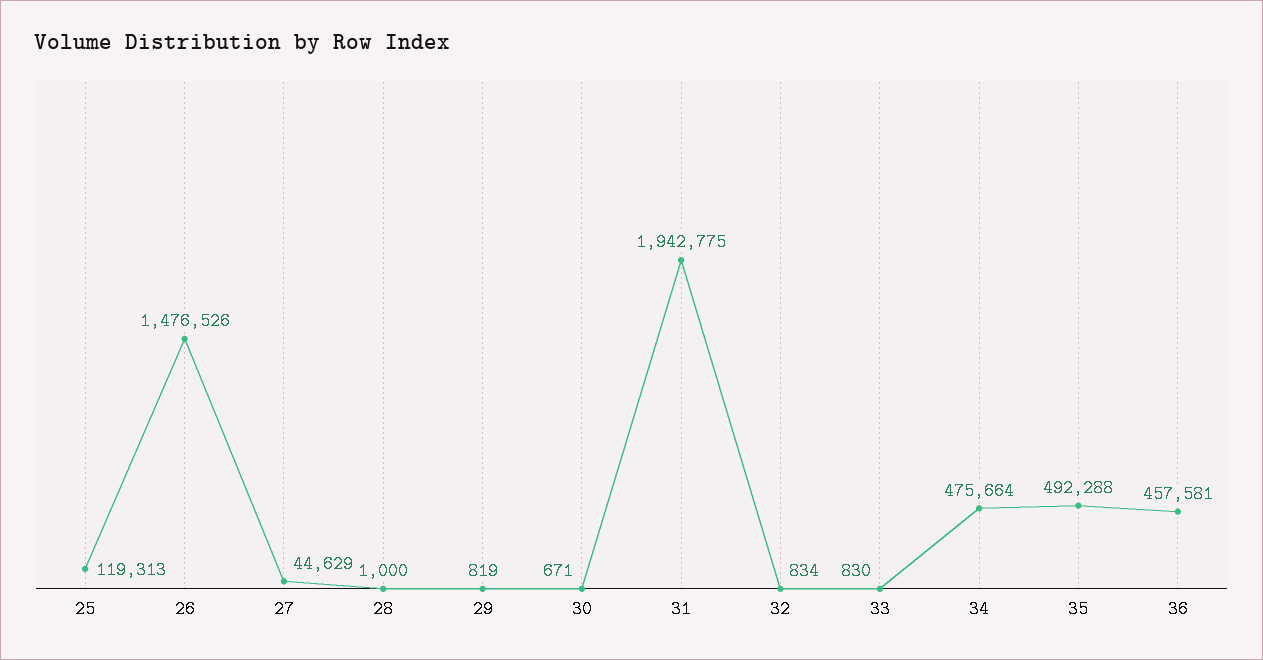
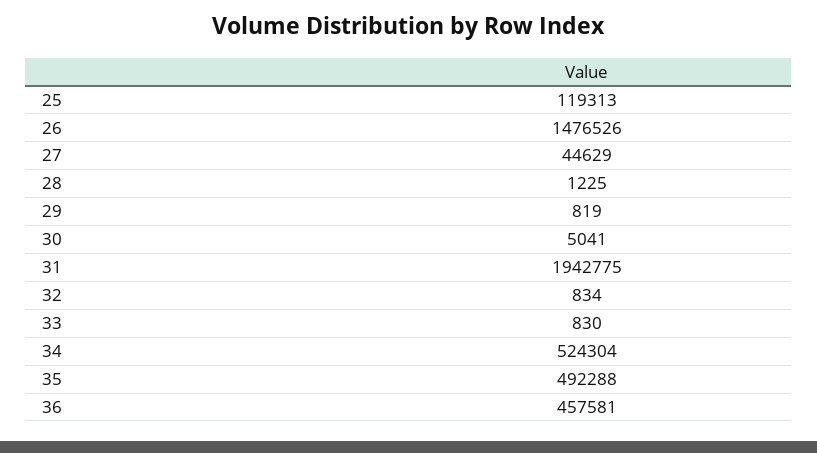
28: 1000 -> 1225
30: 671 -> 5041
34: 475664 -> 524304

